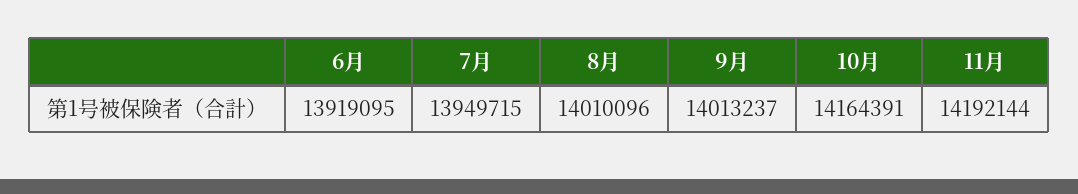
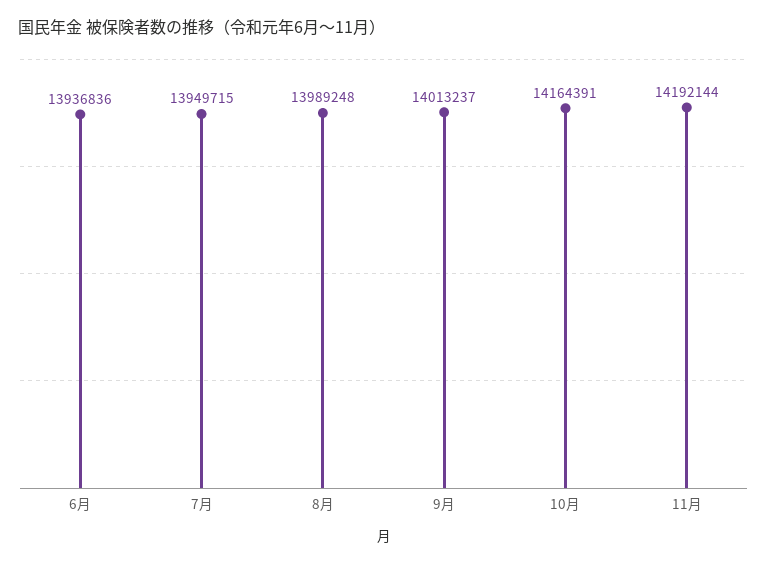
6月: 13919095 -> 13936836
8月: 14010096 -> 13989248

